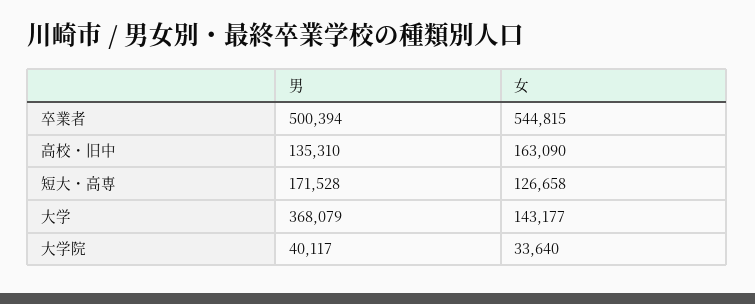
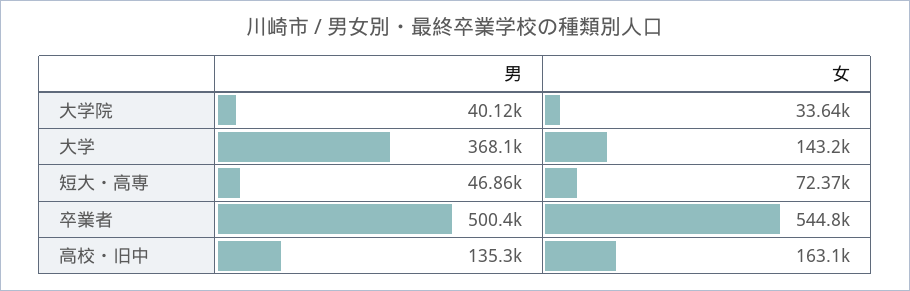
男, 短大・高専: 171528 -> 46860
女, 短大・高専: 126658 -> 72370

